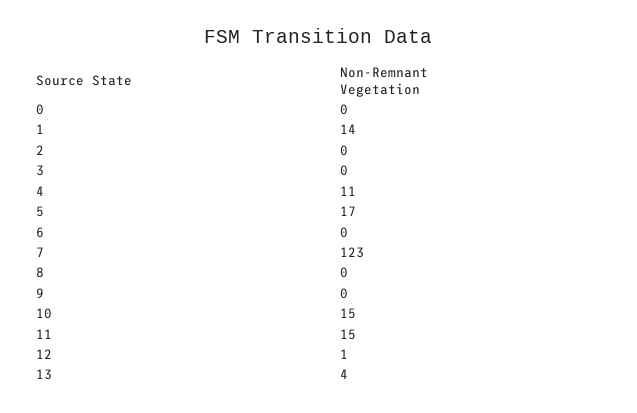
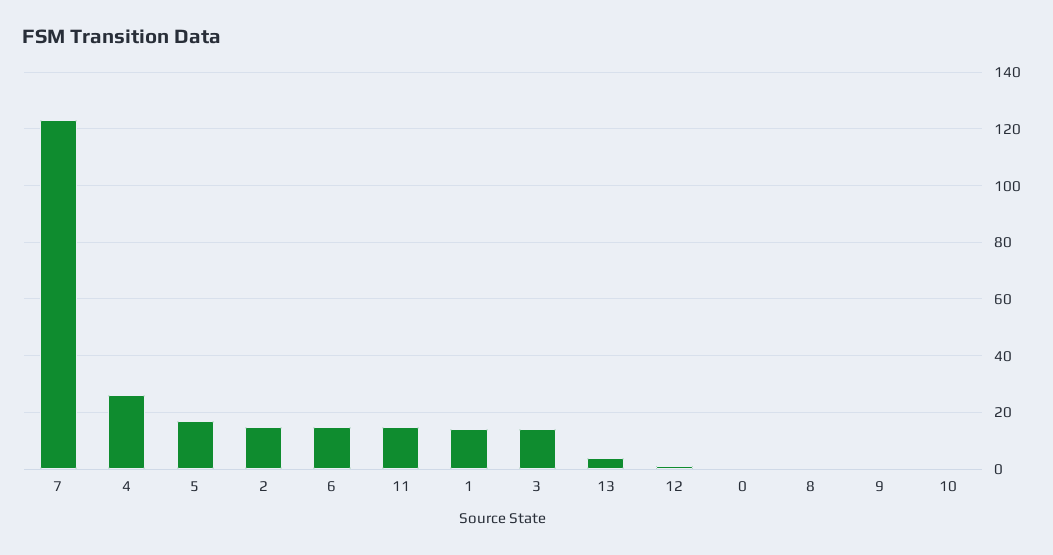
2: 0 -> 15
3: 0 -> 15
4: 11 -> 25
6: 0 -> 15
10: 15 -> 0

